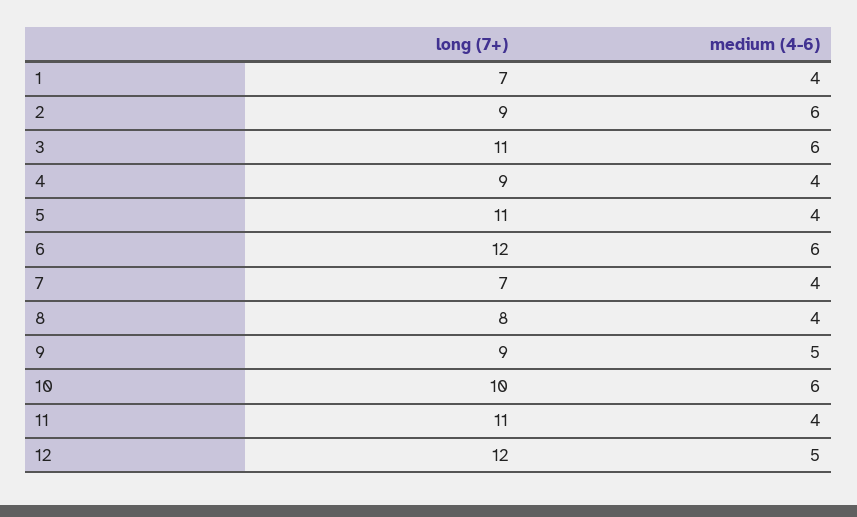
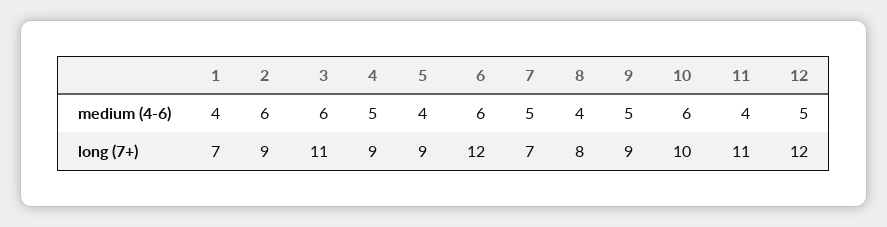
medium (4-6), 4: 4 -> 5
long (7+), 5: 11 -> 9
medium (4-6), 7: 4 -> 5

